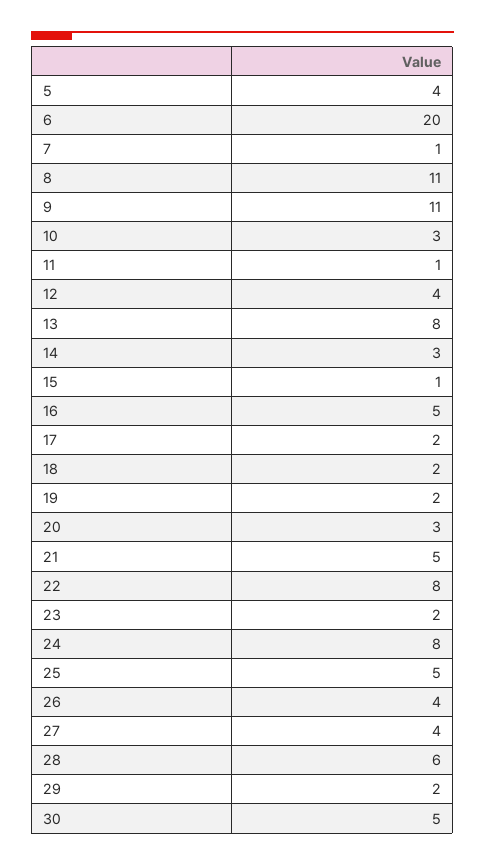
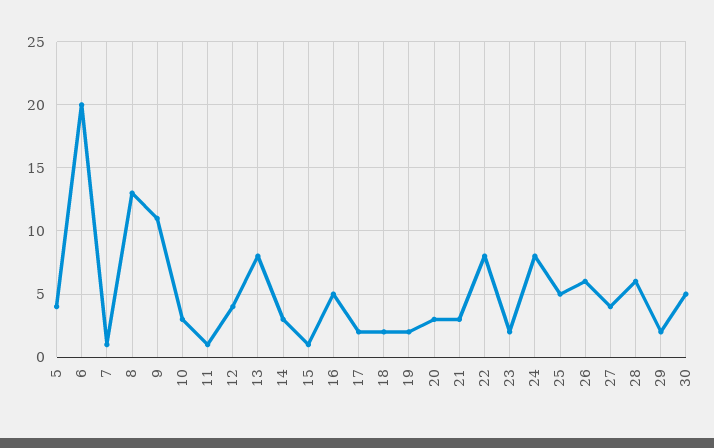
8: 11 -> 13
21: 5 -> 3
26: 4 -> 6

